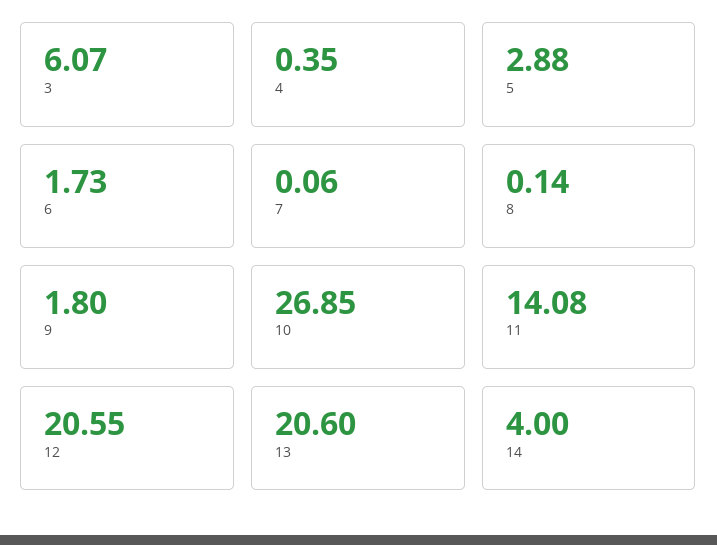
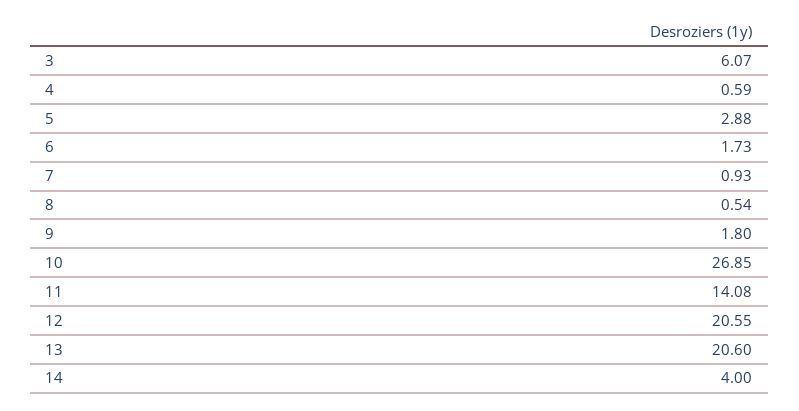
4: 0.35 -> 0.59
7: 0.06 -> 0.93
8: 0.14 -> 0.54

